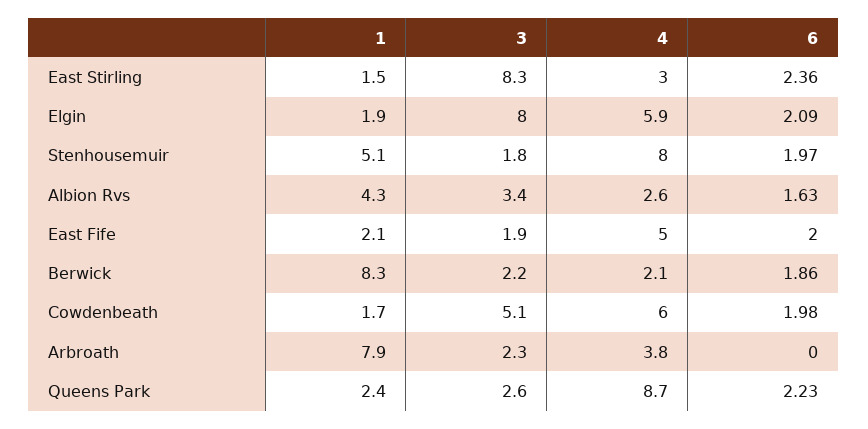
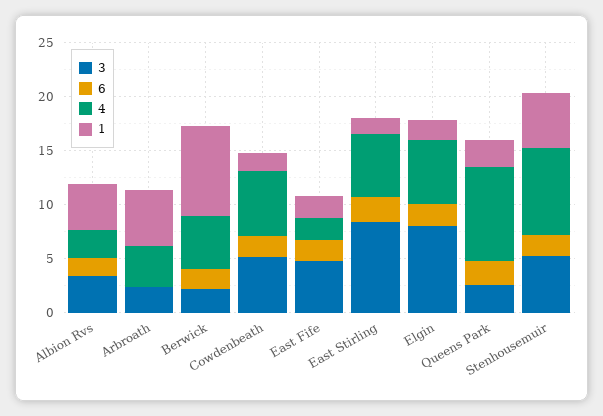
4, East Stirling: 3 -> 6
3, Stenhousemuir: 1.8 -> 5
3, East Fife: 1.9 -> 5
4, East Fife: 5 -> 2
4, Berwick: 2.1 -> 5
1, Arbroath: 7.9 -> 5

